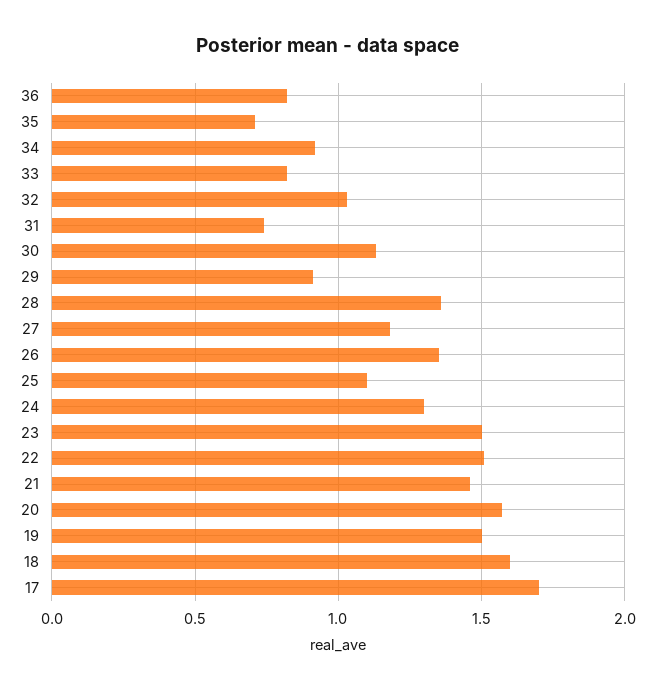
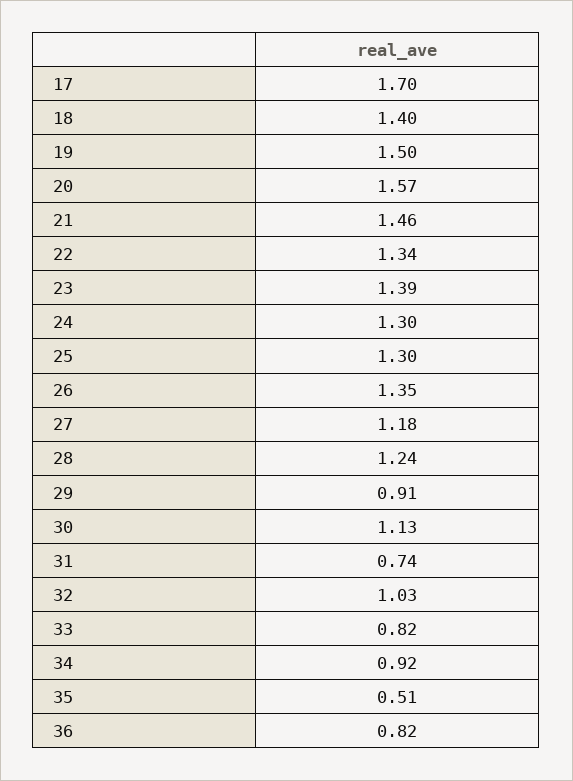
35: 0.7 -> 0.51
28: 1.35 -> 1.24
25: 1.1 -> 1.3
23: 1.5 -> 1.39
22: 1.5 -> 1.34
18: 1.6 -> 1.4

